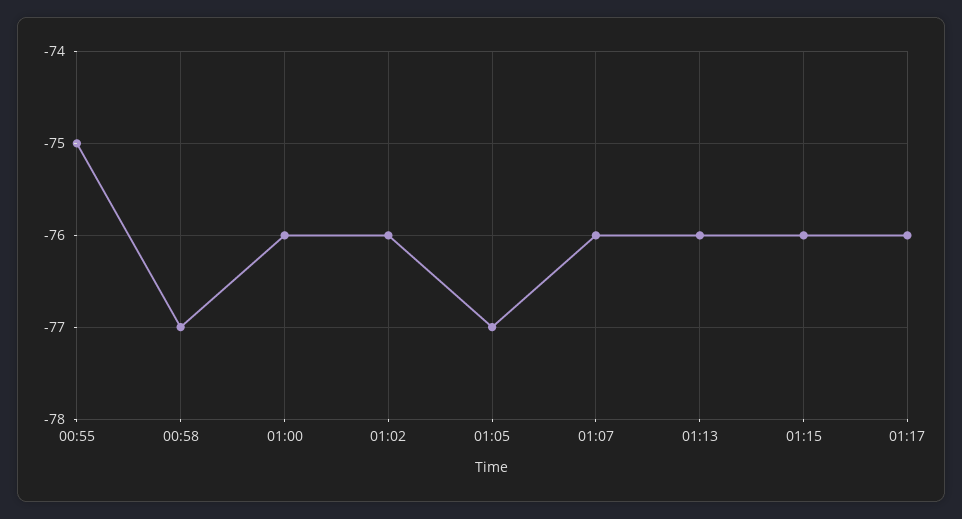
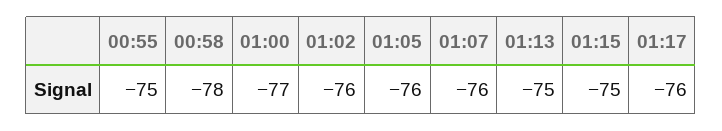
00:58: -77 -> -78
01:00: -76 -> -77
01:05: -77 -> -76
01:13: -76 -> -75
01:15: -76 -> -75

